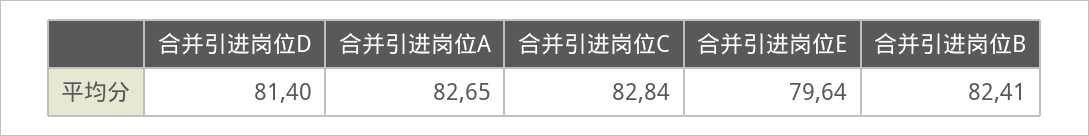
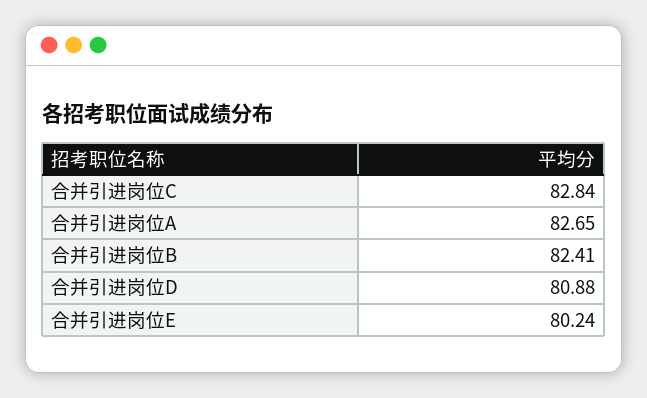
合并引进岗位D: 81.4 -> 80.88
合并引进岗位E: 79.64 -> 80.24

